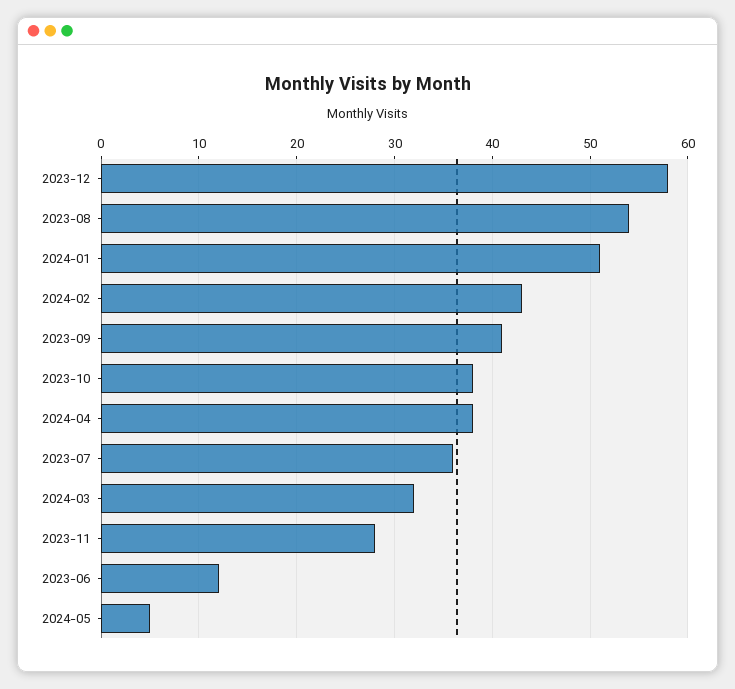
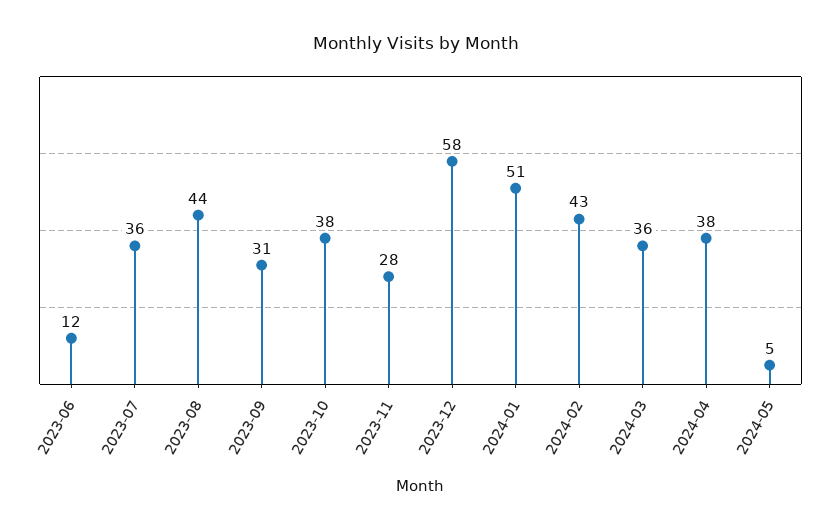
2023-08: 54 -> 44
2023-09: 41 -> 31
2024-03: 32 -> 36

